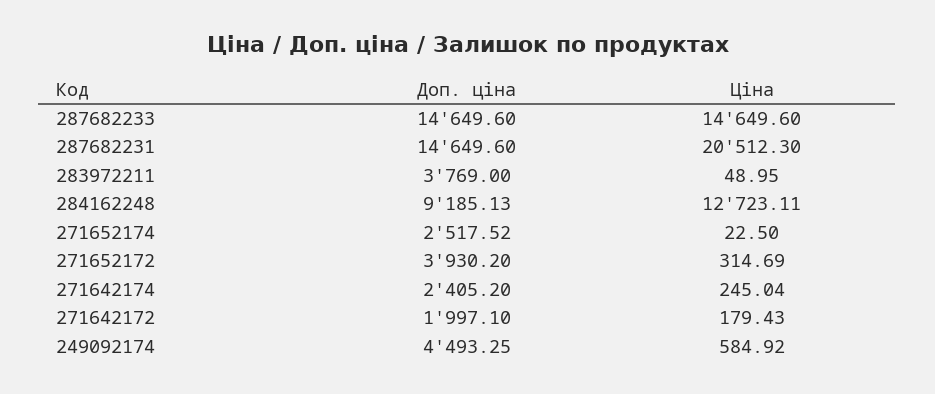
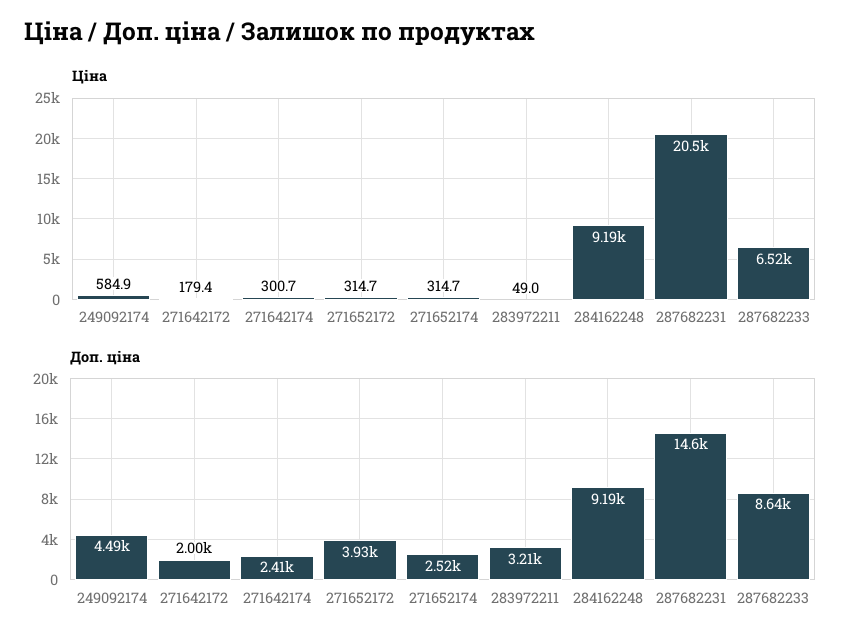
Доп. ціна, 287682233: 14649.6 -> 8640
Ціна, 287682233: 14649.6 -> 6520
Доп. ціна, 283972211: 3769 -> 3210
Ціна, 284162248: 12723.11 -> 9190
Ціна, 271652174: 22.5 -> 314.7
Ціна, 271642174: 245.04 -> 300.7

